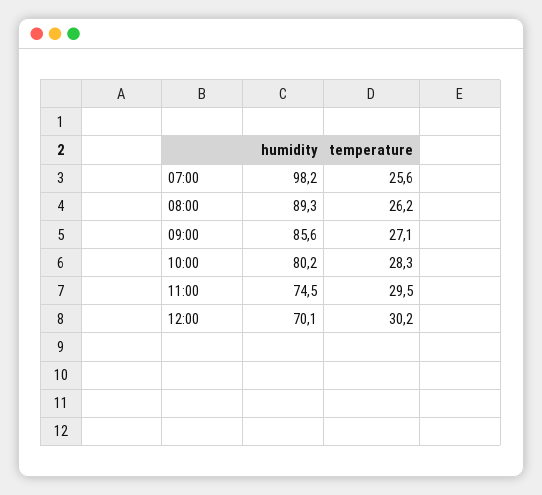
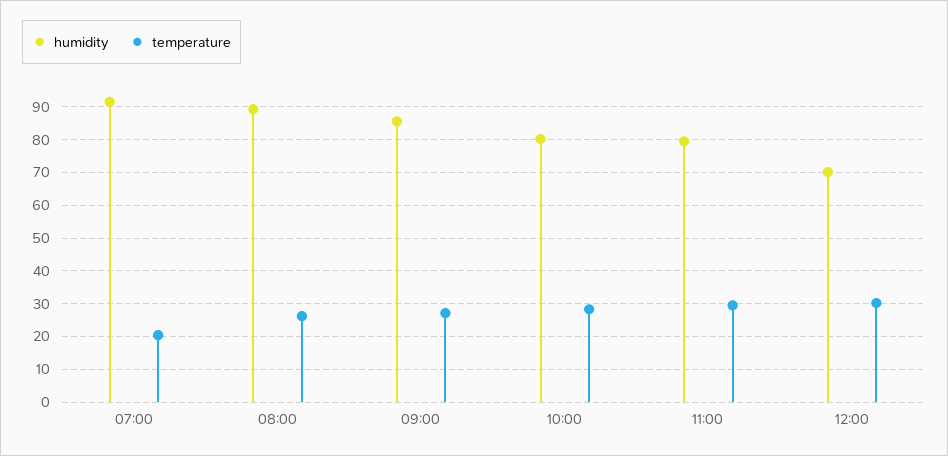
humidity, 07:00: 98.2 -> 92
temperature, 07:00: 25.6 -> 20
humidity, 11:00: 74.5 -> 80

